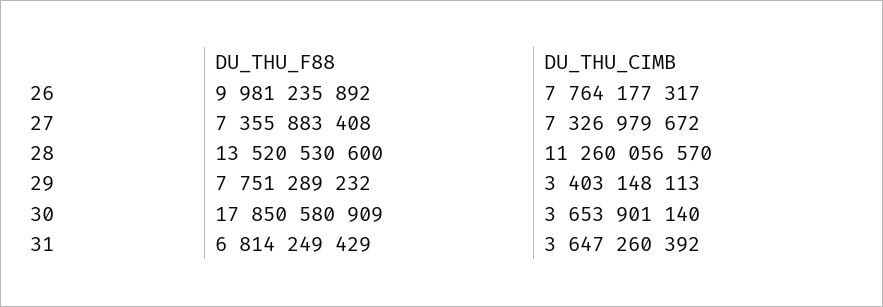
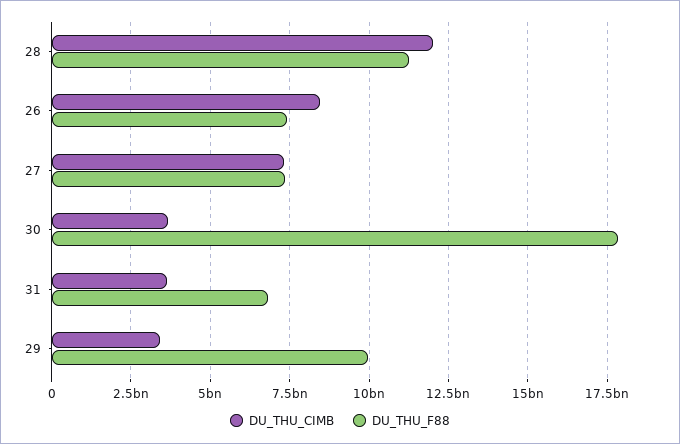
DU_THU_F88, 26: 9981235892 -> 7500000000
DU_THU_CIMB, 26: 7764177317 -> 8500000000
DU_THU_F88, 28: 13520530600 -> 11250000000
DU_THU_CIMB, 28: 11260056570 -> 12000000000
DU_THU_F88, 29: 7751289232 -> 10000000000

